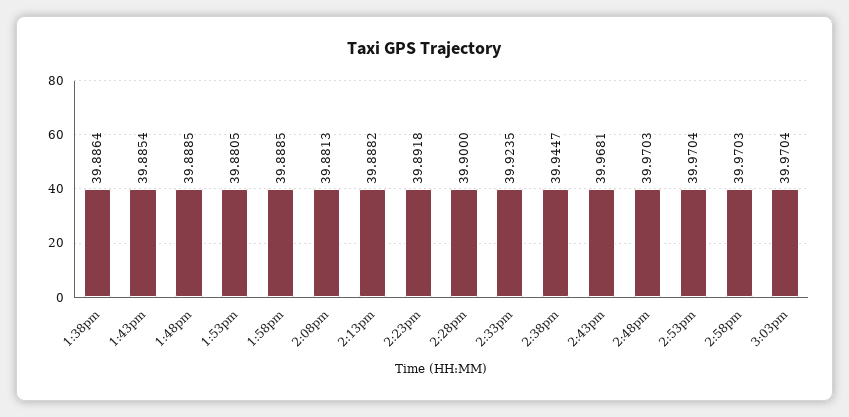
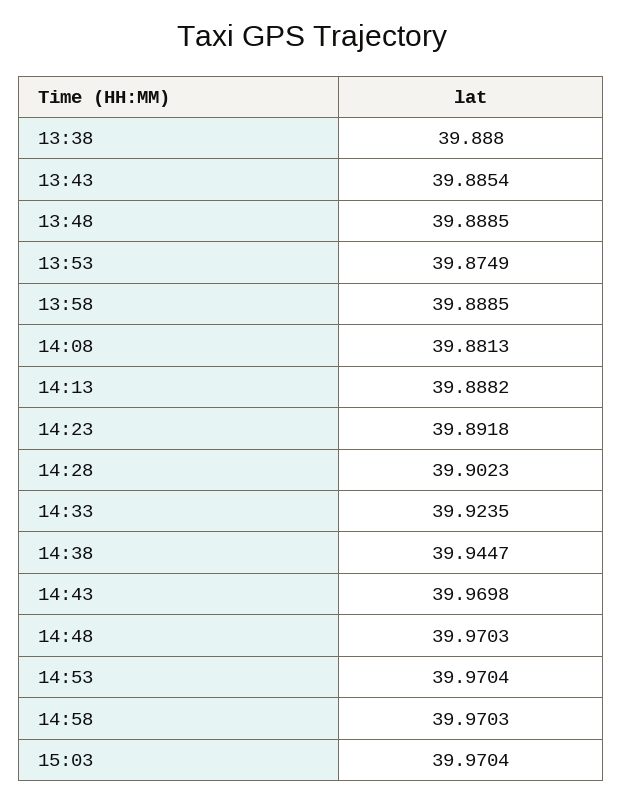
1:38pm: 39.8864 -> 39.888
1:53pm: 39.8805 -> 39.8749
2:28pm: 39.9 -> 39.9023
2:43pm: 39.9681 -> 39.9698

